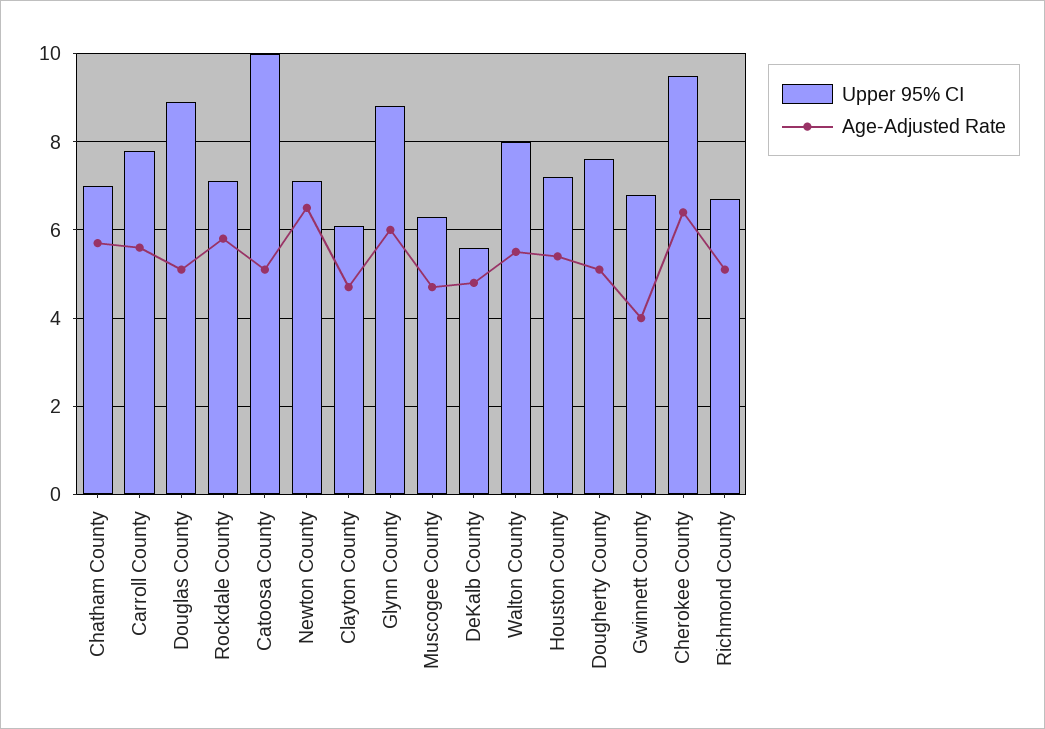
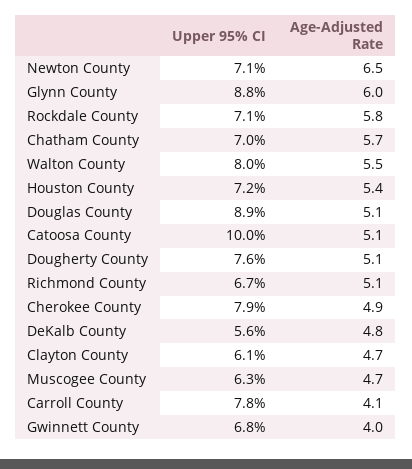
Age-Adjusted Rate, Carroll County: 5.5 -> 4.1
Upper 95% CI, Cherokee County: 9.5 -> 7.9
Age-Adjusted Rate, Cherokee County: 6.5 -> 4.9

